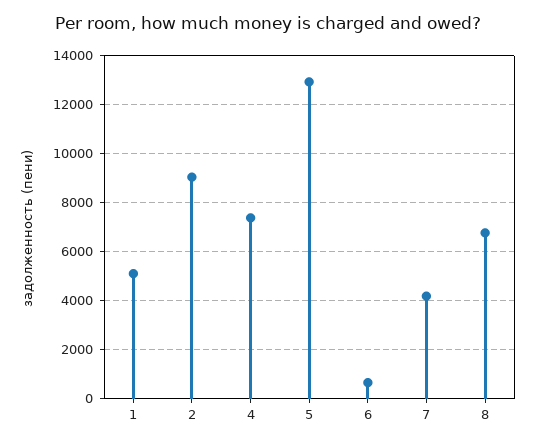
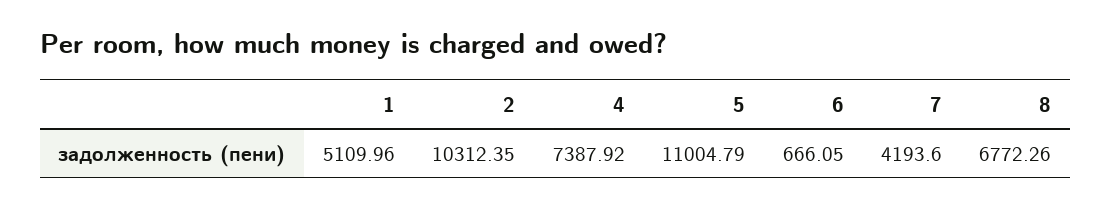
2: 9000 -> 10312.35
5: 13000 -> 11004.79

